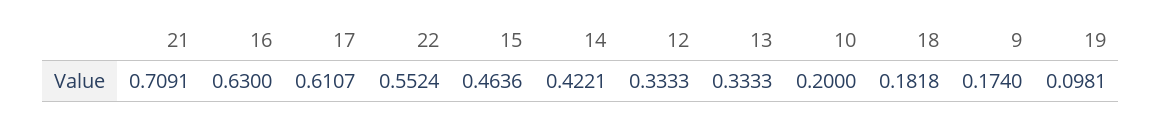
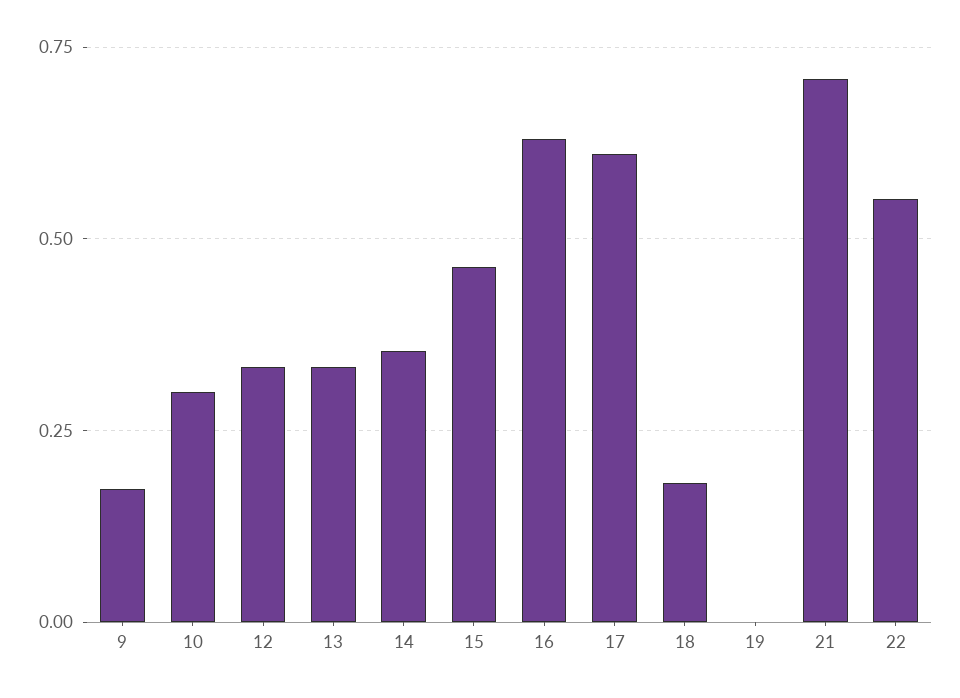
14: 0.4221 -> 0.35
10: 0.2 -> 0.3
19: 0.0981 -> 0

